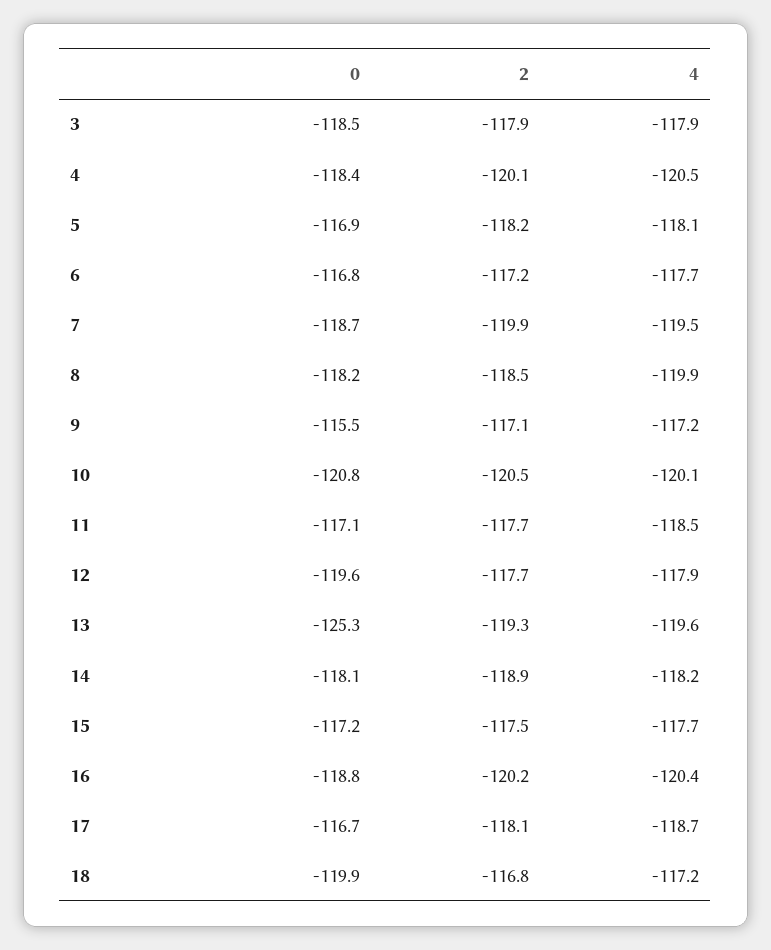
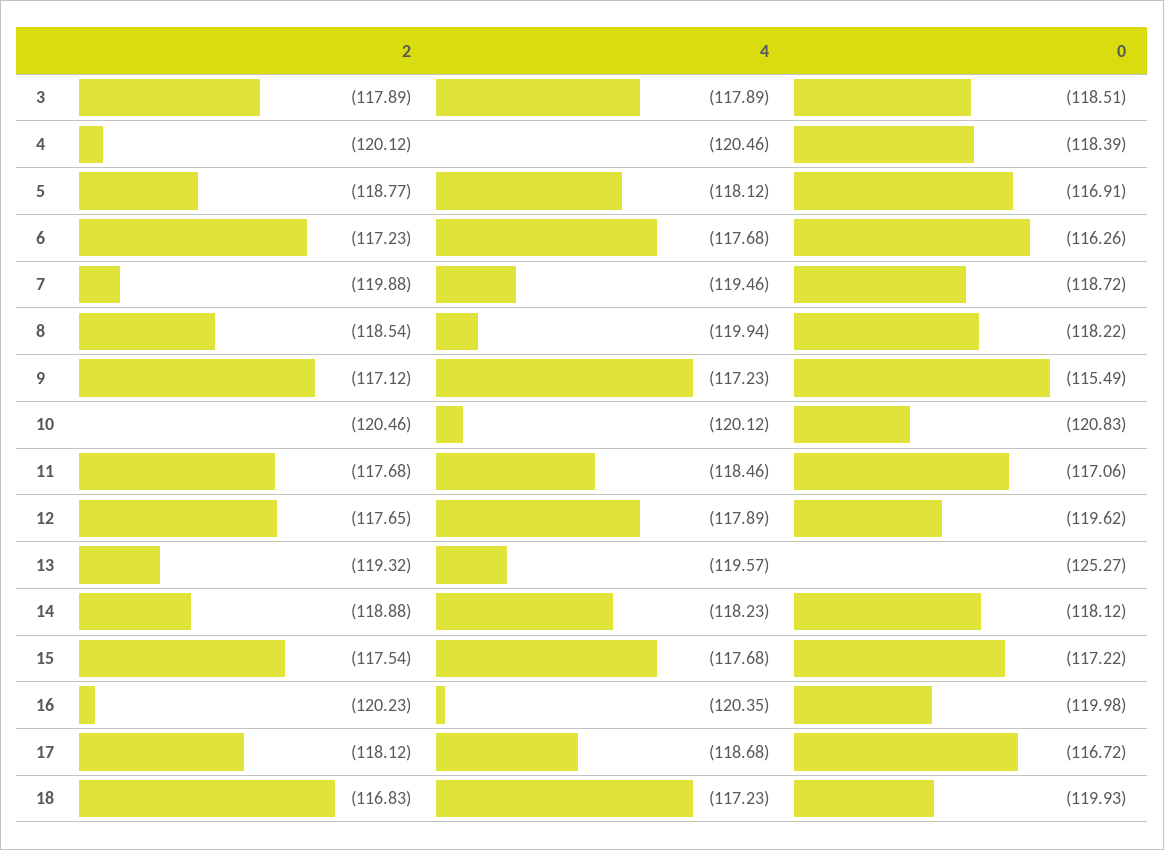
2, 5: -118.2 -> -118.77
0, 6: -116.8 -> -116.26
0, 16: -118.8 -> -119.98

